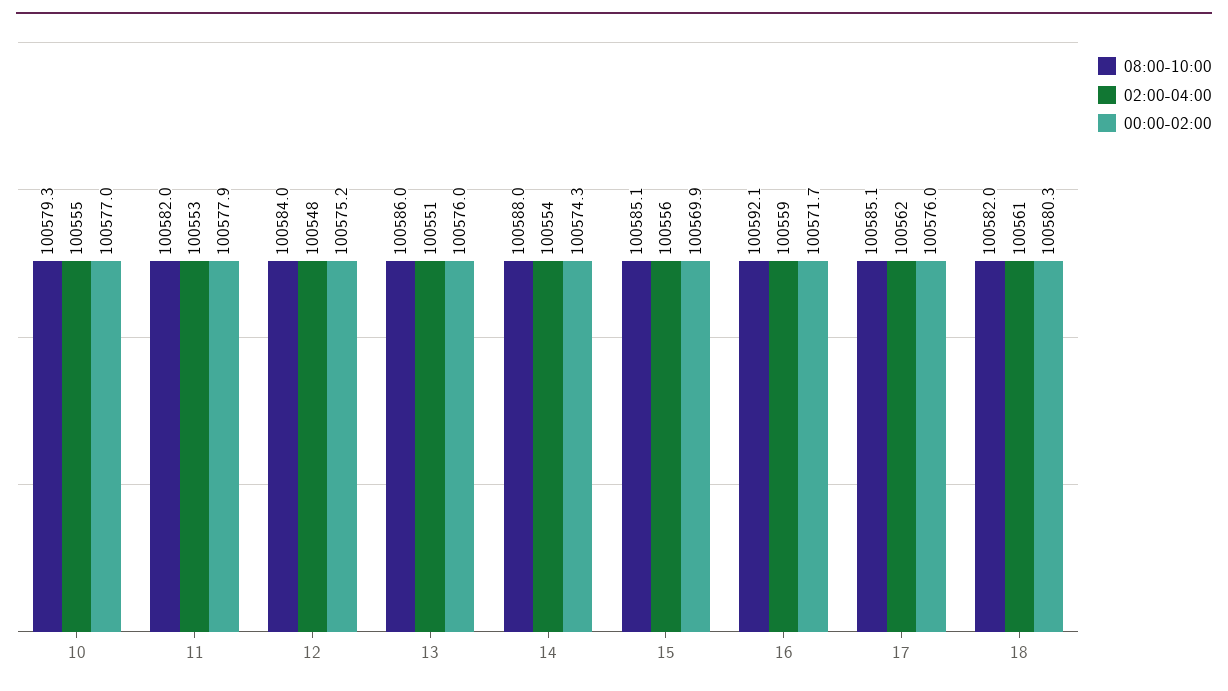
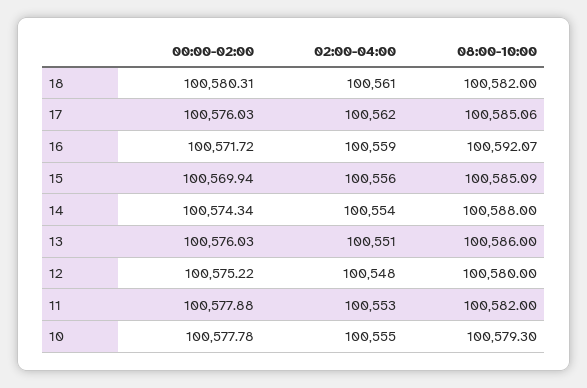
00:00-02:00, 10: 100577 -> 100577.78
08:00-10:00, 12: 100584 -> 100580

